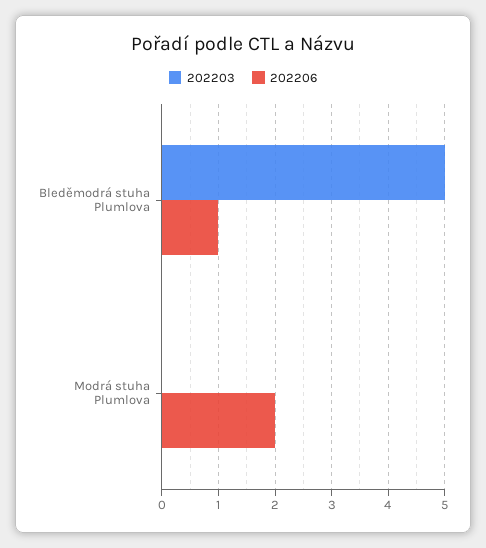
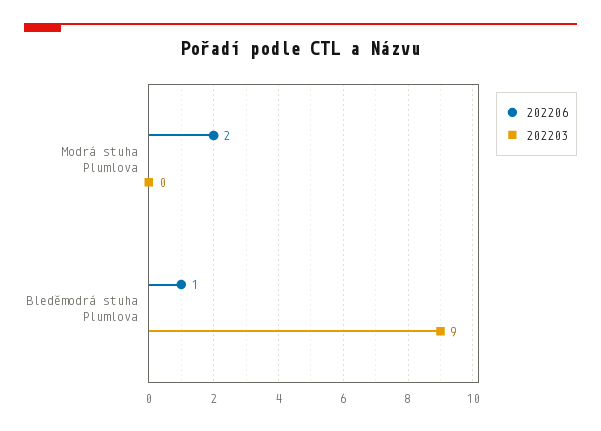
202203, Bleděmodrá stuha Plumlova: 5 -> 9

